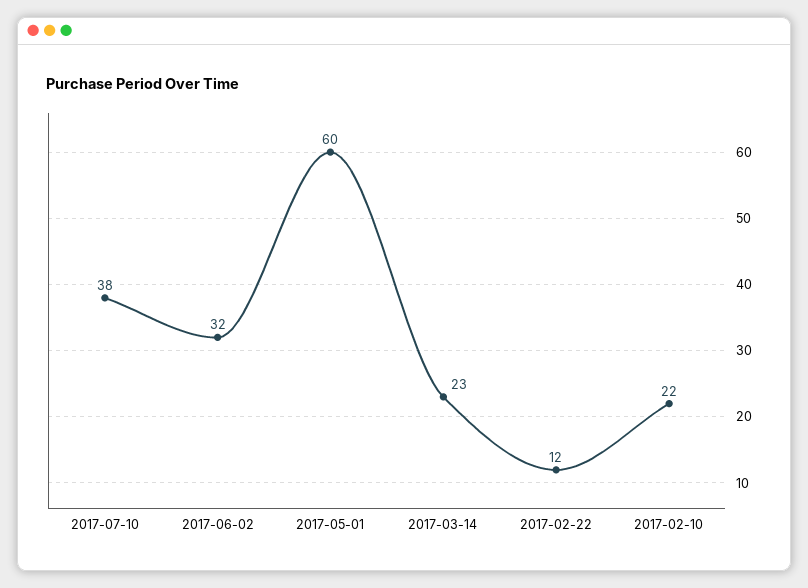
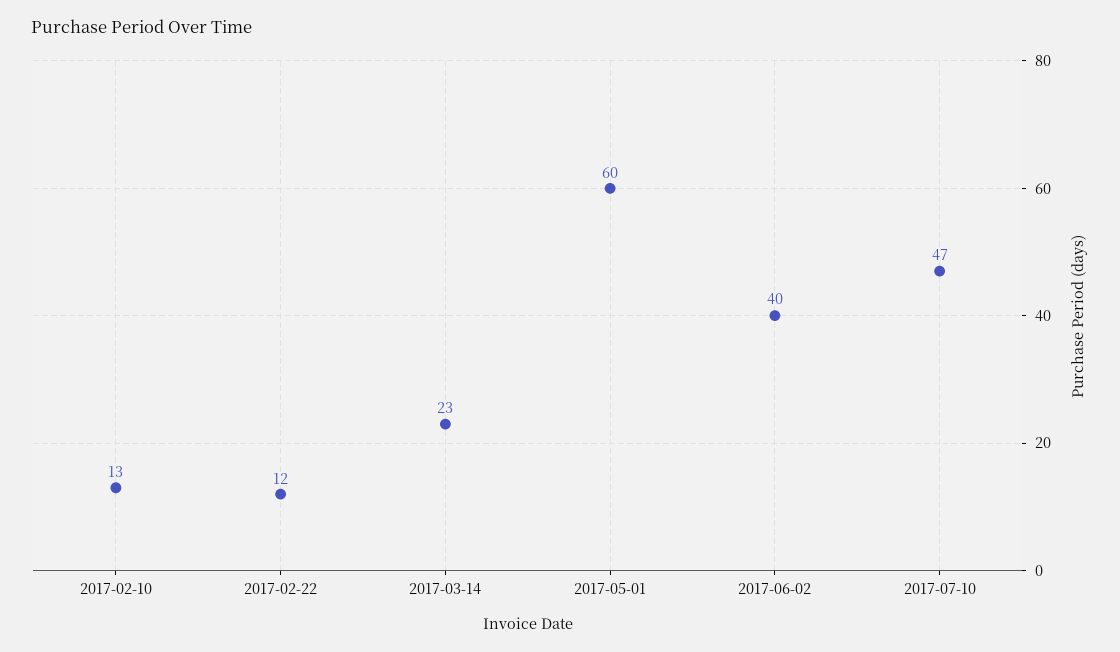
2017-07-10: 38 -> 47
2017-06-02: 32 -> 40
2017-02-10: 22 -> 13

